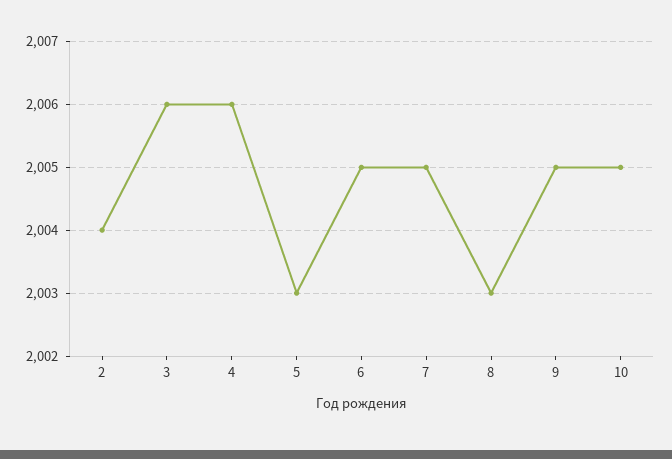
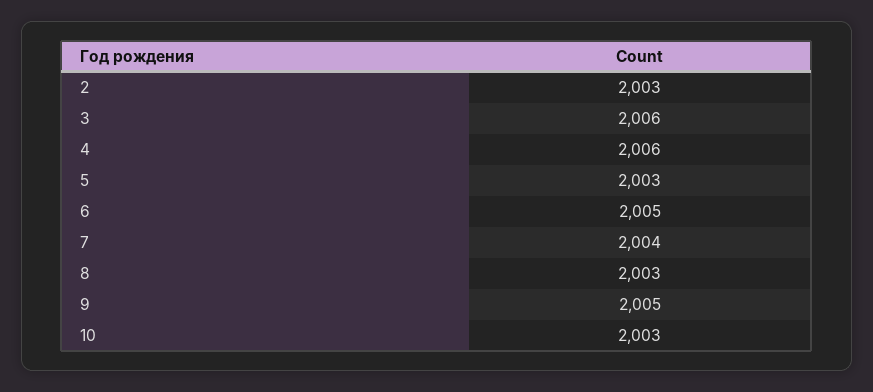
2: 2004 -> 2003
7: 2005 -> 2004
10: 2005 -> 2003

